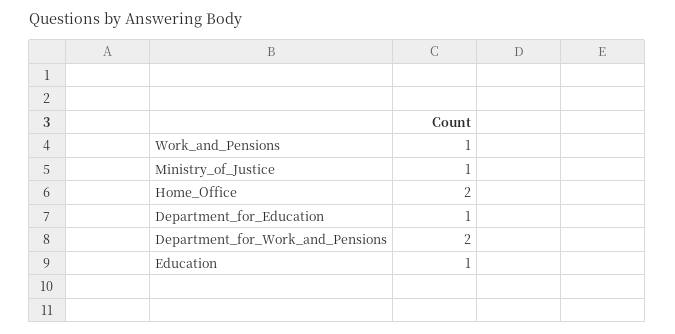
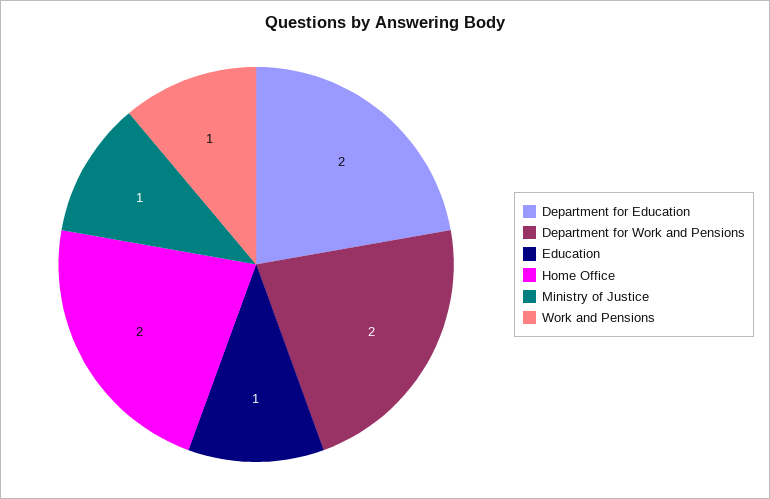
Department_for_Education: 1 -> 2

